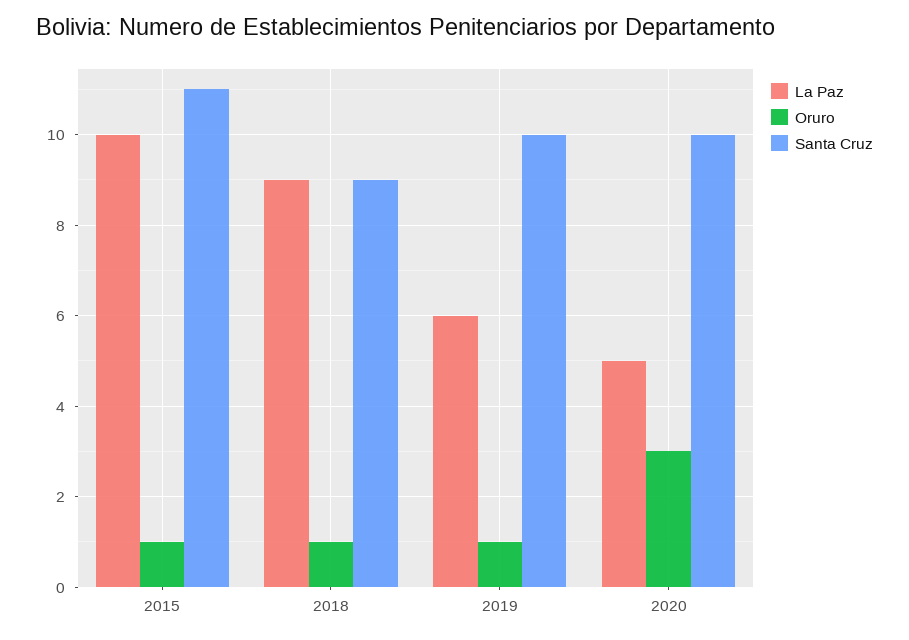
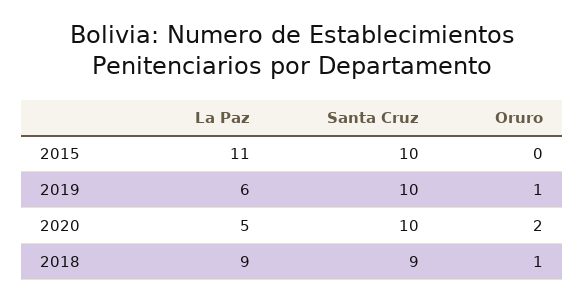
La Paz, 2015: 10 -> 11
Oruro, 2015: 1 -> 0
Santa Cruz, 2015: 11 -> 10
Oruro, 2020: 3 -> 2

